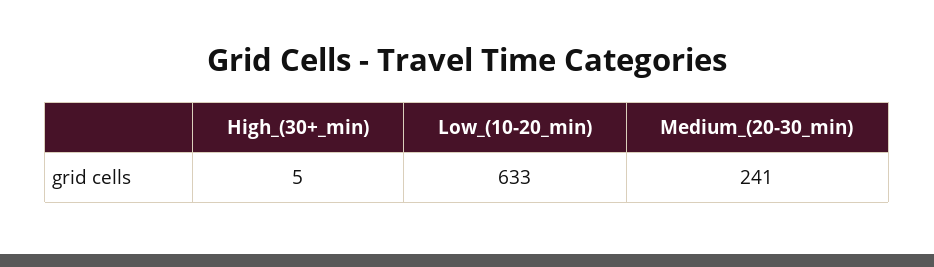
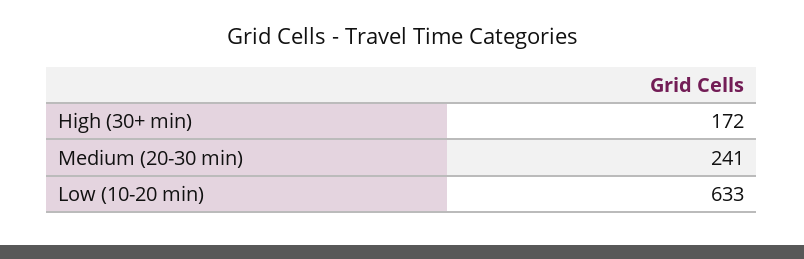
High_(30+_min): 5 -> 172

